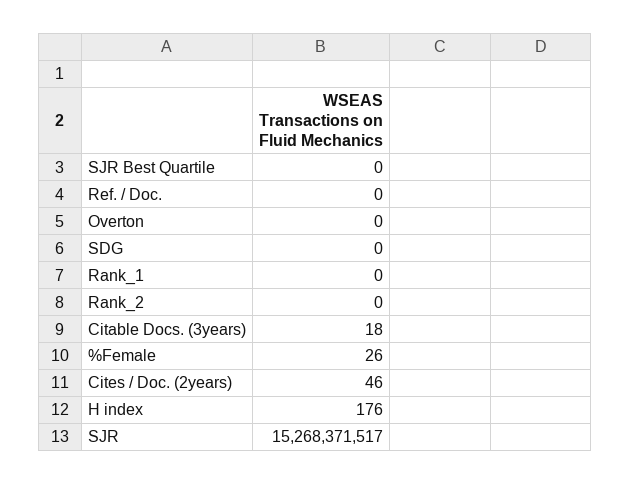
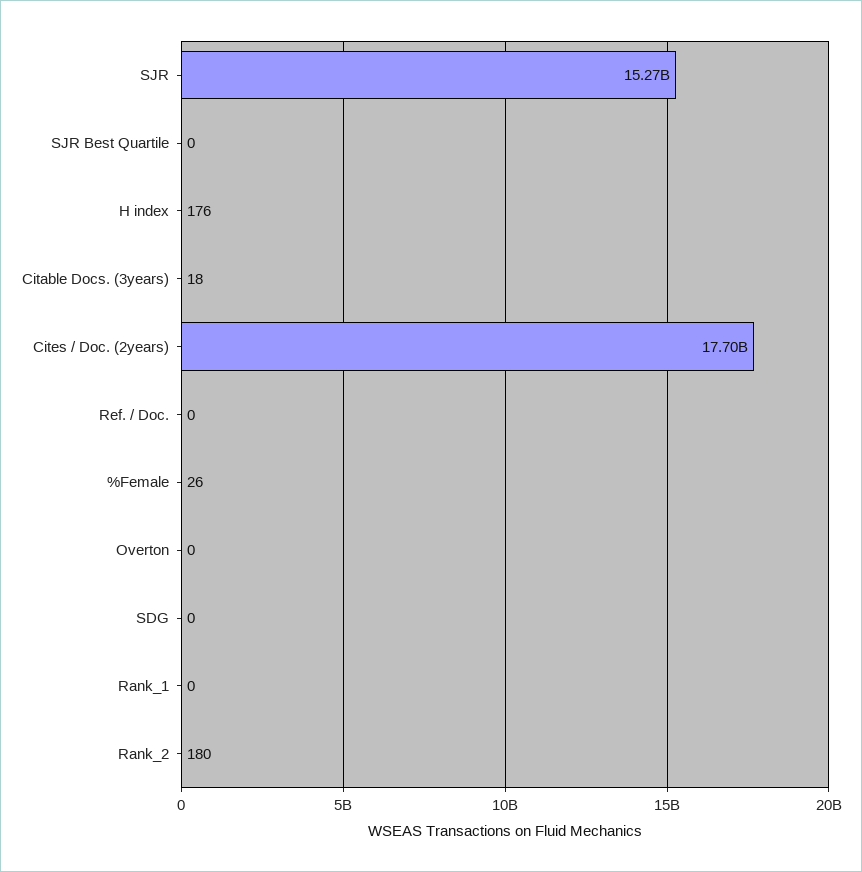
Rank_2: 0 -> 180
Cites / Doc. (2years): 46 -> 17700000000

